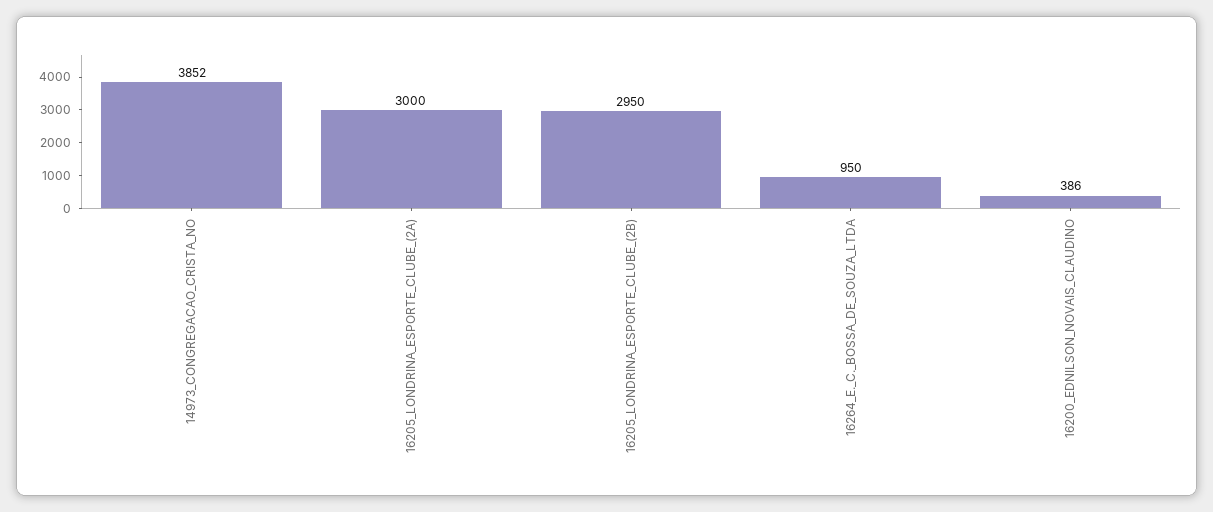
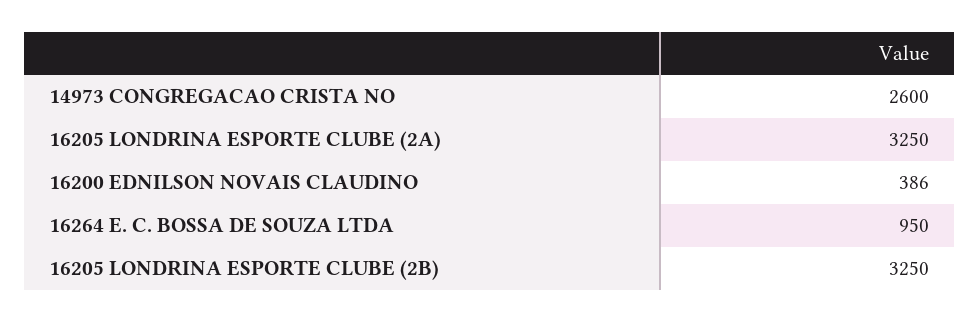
14973_CONGREGACAO_CRISTA_NO: 3852 -> 2600
16205_LONDRINA_ESPORTE_CLUBE_(2A): 3000 -> 3250
16205_LONDRINA_ESPORTE_CLUBE_(2B): 2950 -> 3250

